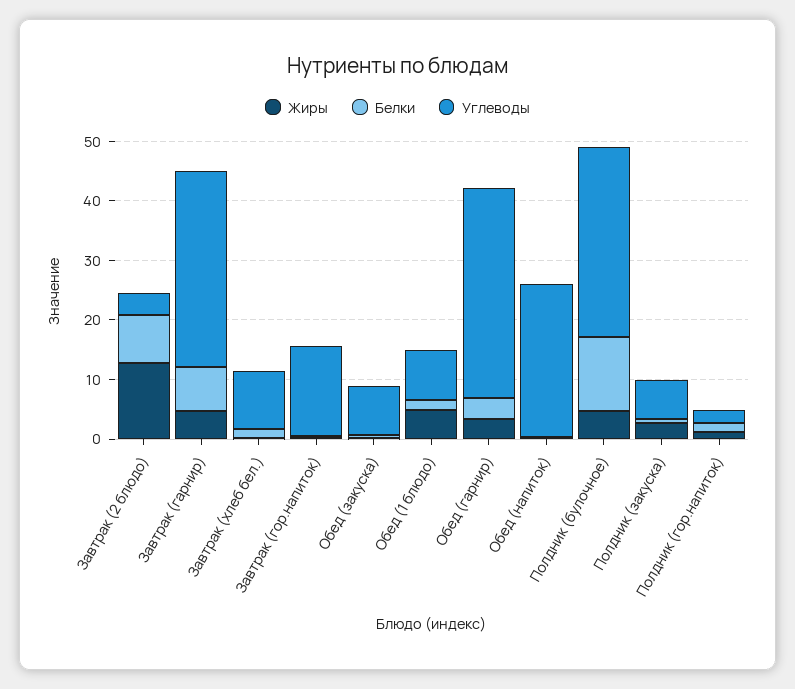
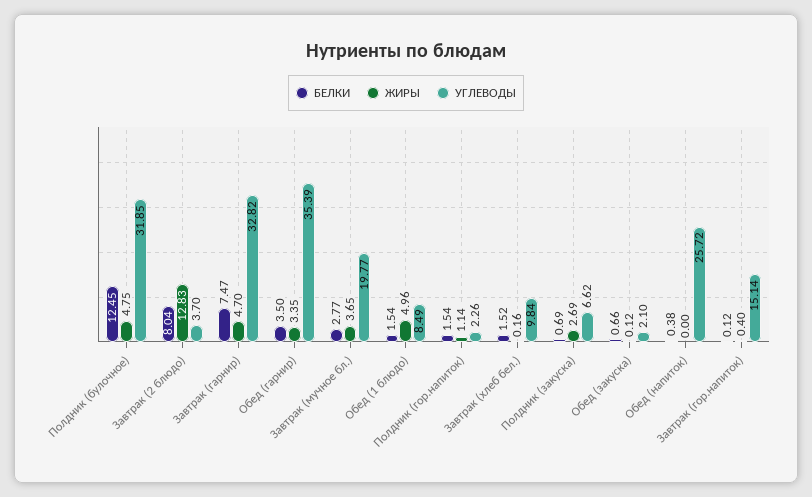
Углеводы, Обед (закуска): 8 -> 2.1
Белки, Завтрак (мучное бл.): none -> 2.77
Жиры, Завтрак (мучное бл.): none -> 3.65
Углеводы, Завтрак (мучное бл.): none -> 19.77

